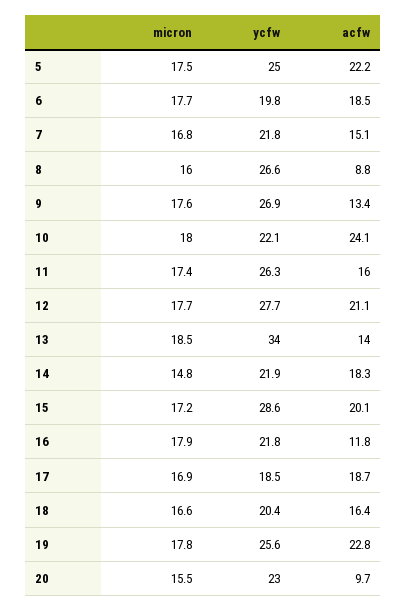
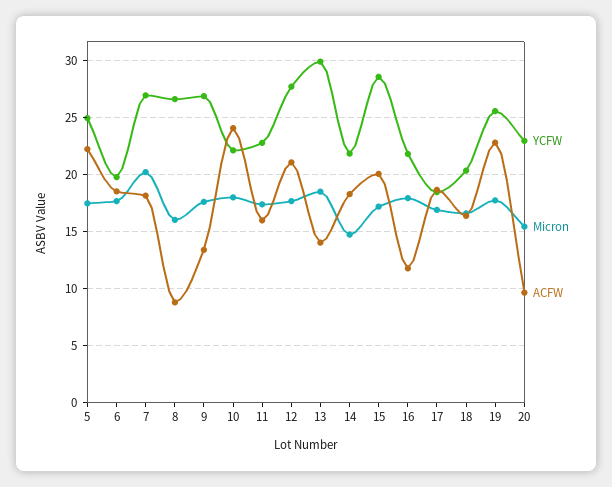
micron, 7: 16.8 -> 20
ycfw, 7: 21.8 -> 27
acfw, 7: 15.1 -> 18
ycfw, 11: 26.3 -> 23
ycfw, 13: 34 -> 30

